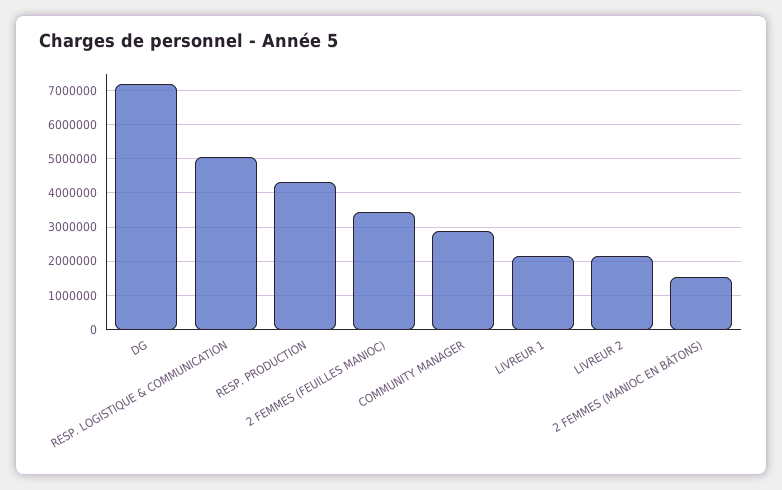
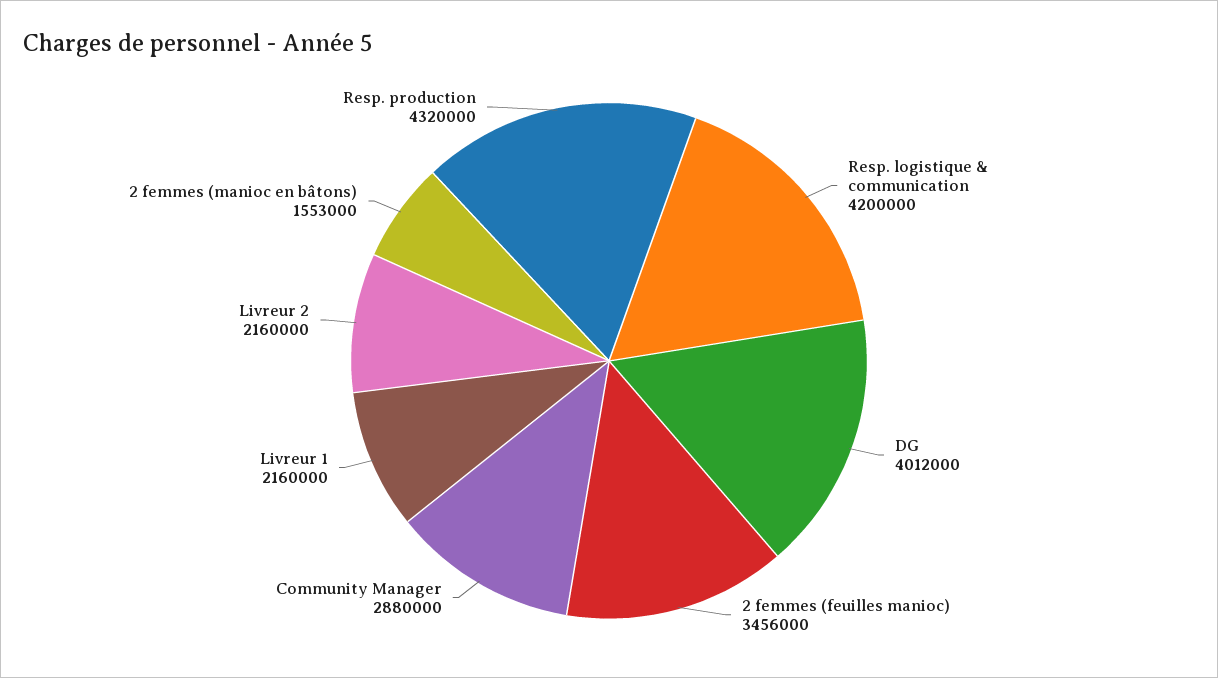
DG: 7200000 -> 4012000
RESP. LOGISTIQUE & COMMUNICATION: 5000000 -> 4200000

